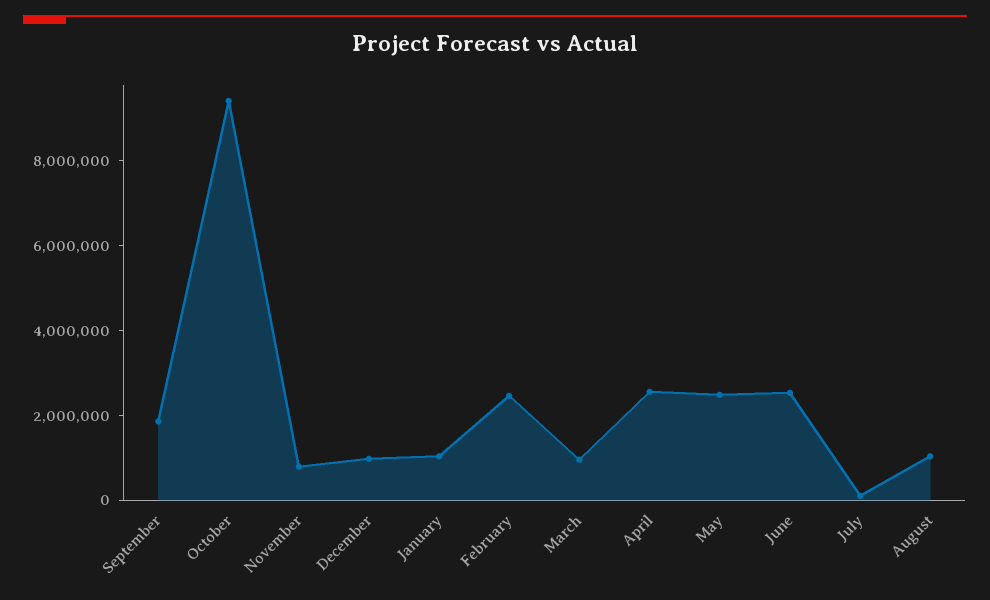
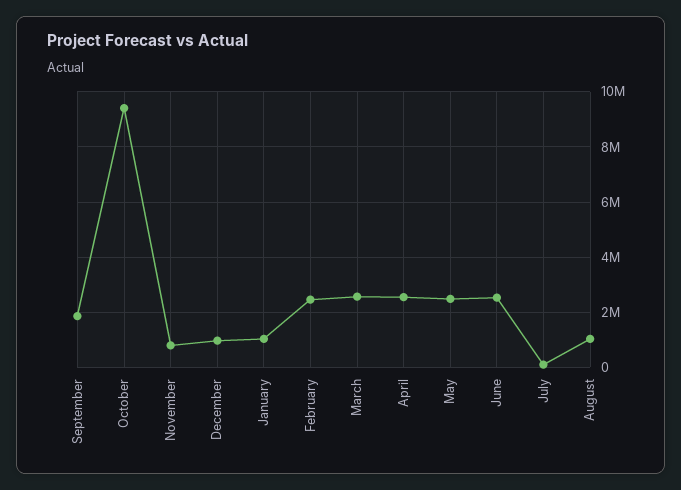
March: 1000000 -> 2500000

